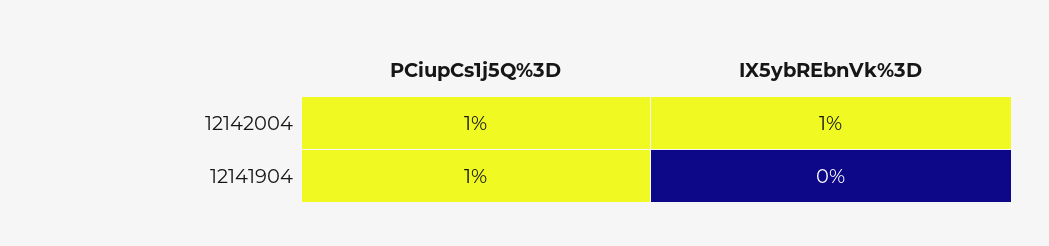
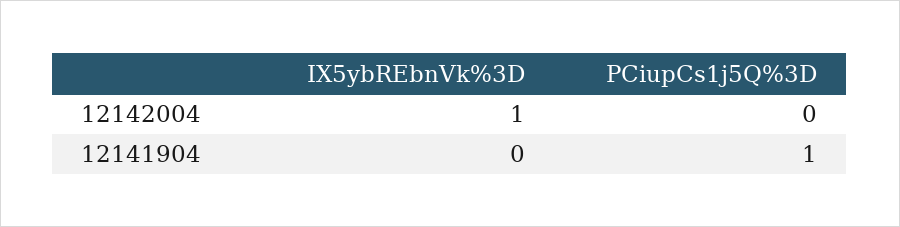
PCiupCs1j5Q%3D, 12142004: 1 -> 0

